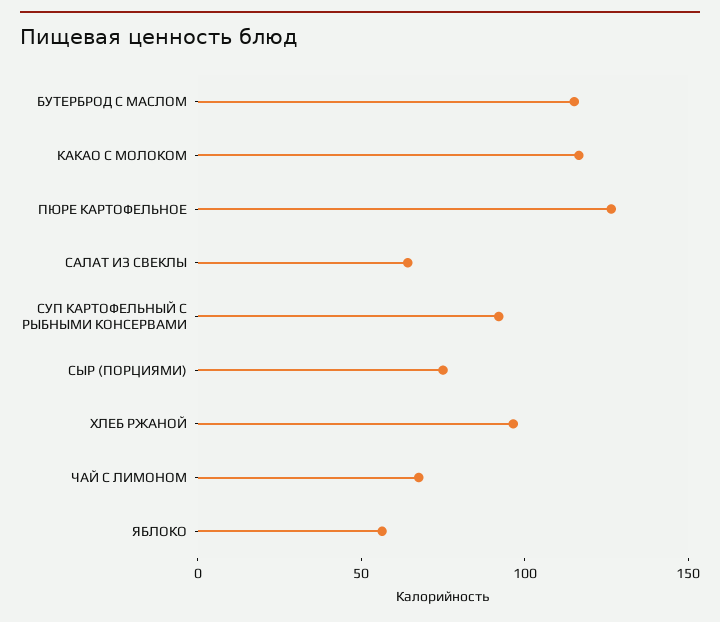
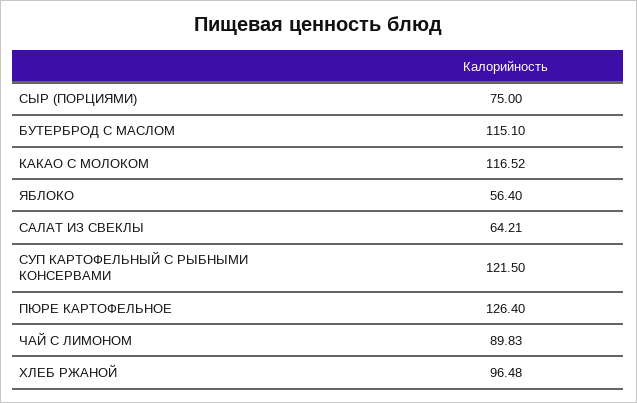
СУП КАРТОФЕЛЬНЫЙ С РЫБНЫМИ КОНСЕРВАМИ: 90 -> 121.5
ЧАЙ С ЛИМОНОМ: 70 -> 89.83

